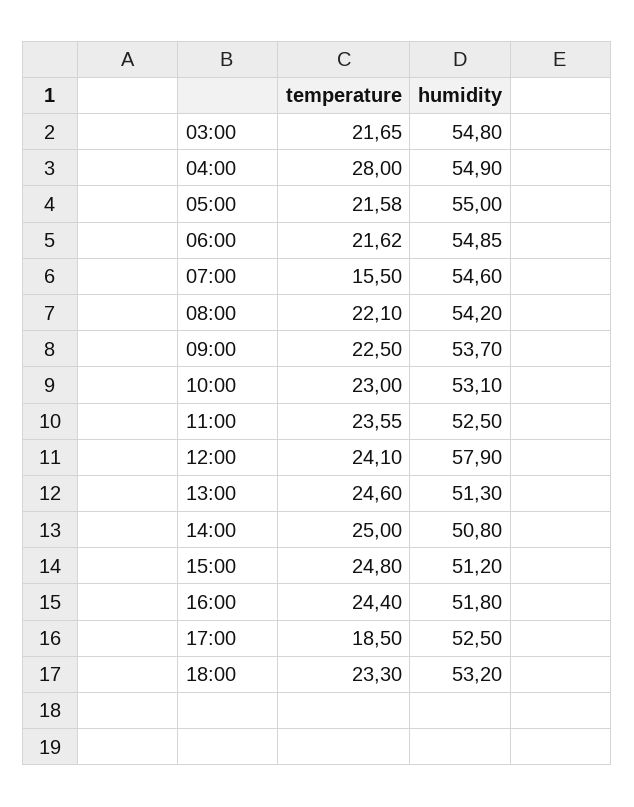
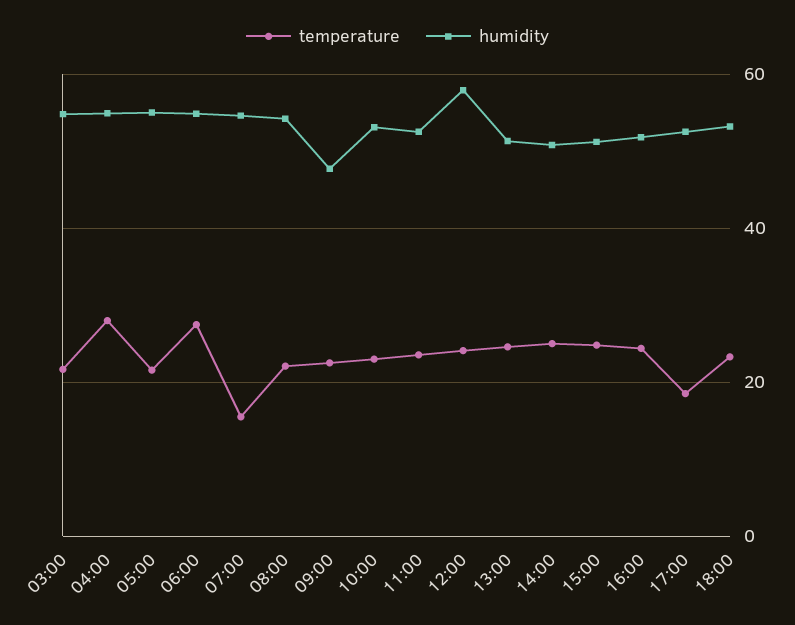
temperature, 06:00: 21.62 -> 28
humidity, 09:00: 53.7 -> 48

